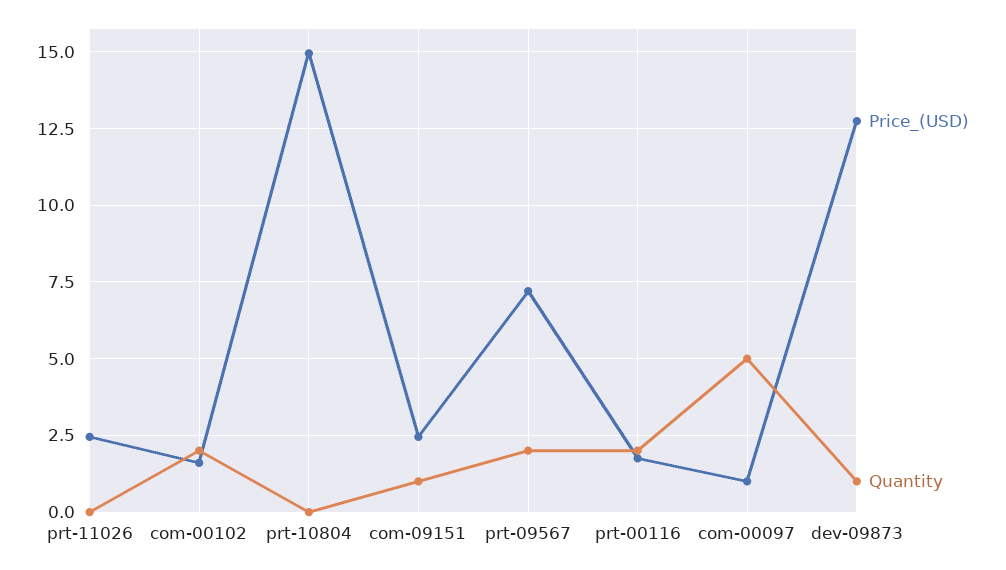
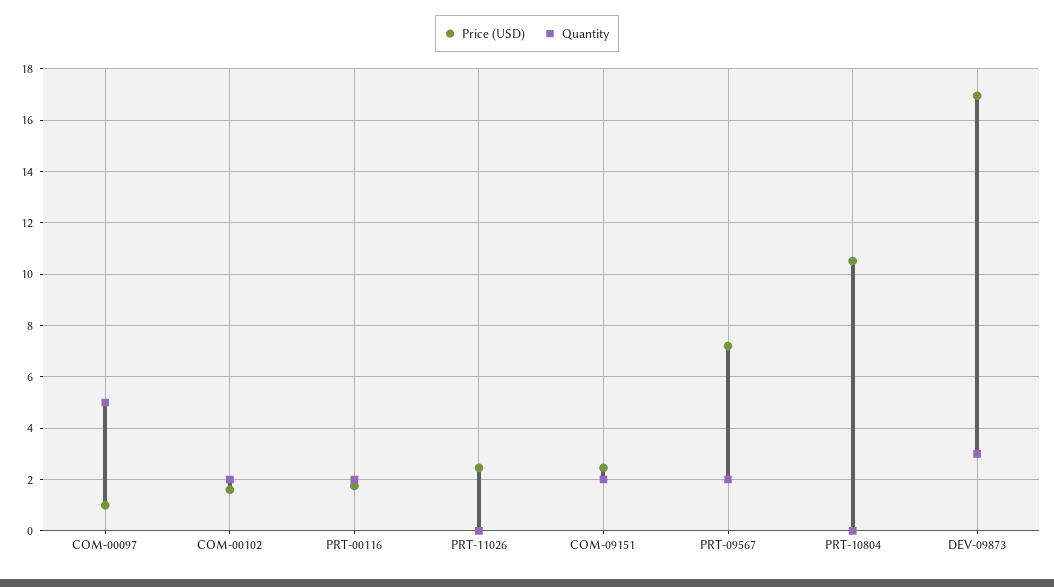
Price_(USD), prt-10804: 15 -> 10.5
Quantity, com-09151: 1 -> 2
Price_(USD), dev-09873: 12.75 -> 17
Quantity, dev-09873: 1 -> 3

